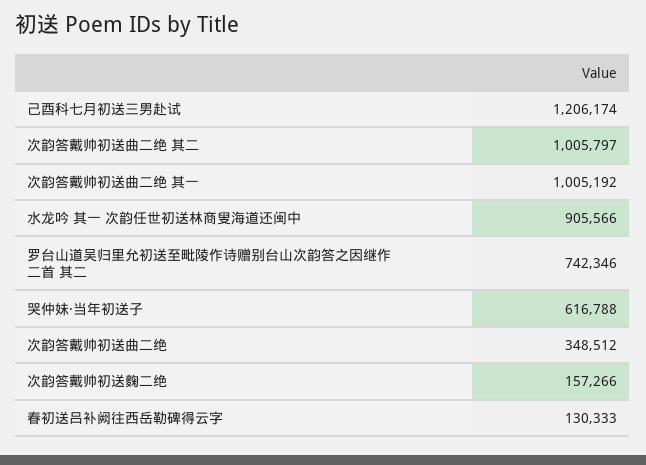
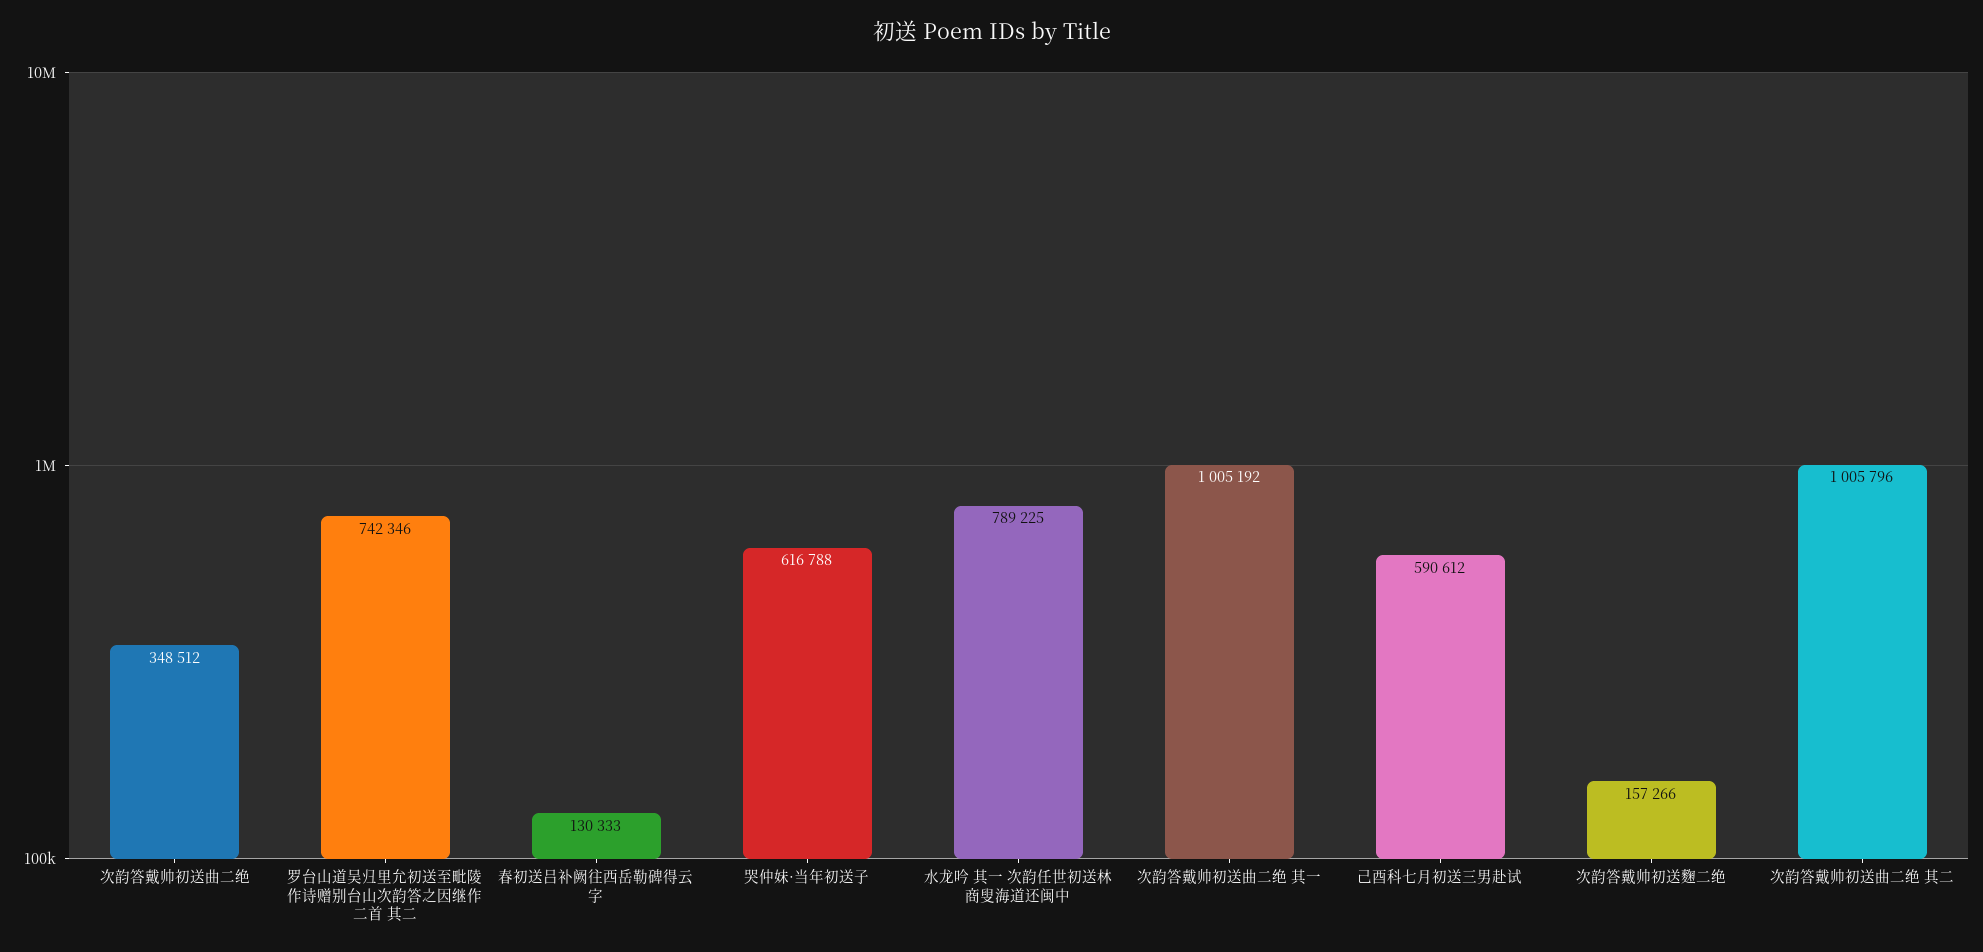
己酉科七月初送三男赴试: 1206174 -> 590612
次韵答戴帅初送曲二绝 其二: 1005797 -> 1005796
水龙吟 其一 次韵任世初送林商叟海道还闽中: 905566 -> 789225

